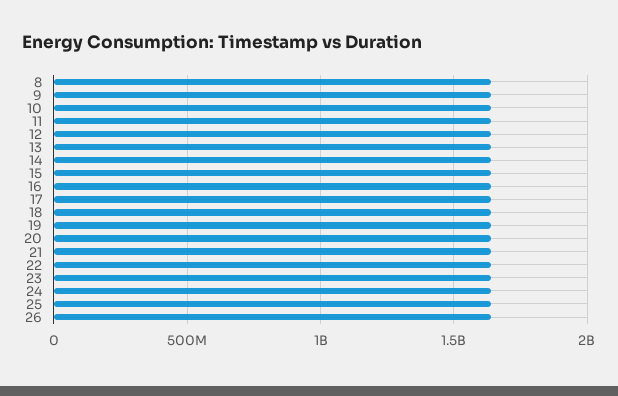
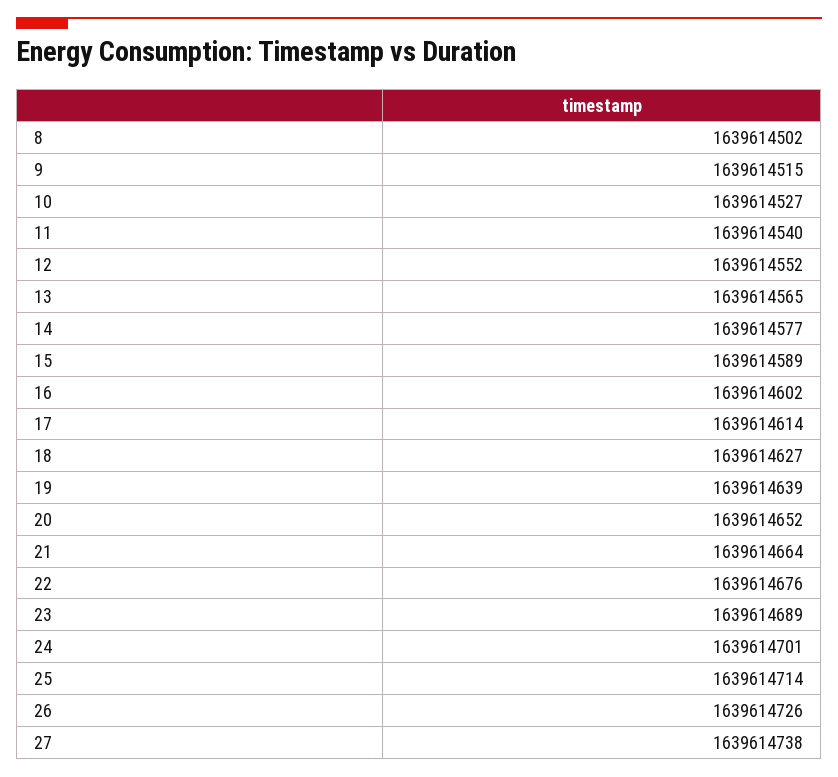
27: none -> 1639614738

